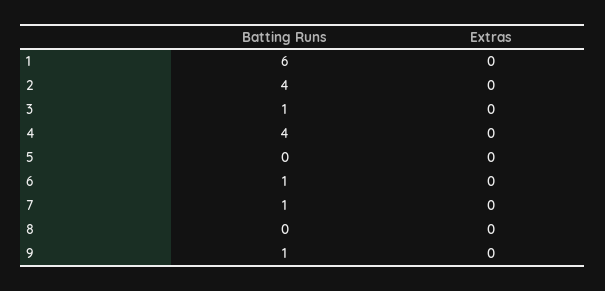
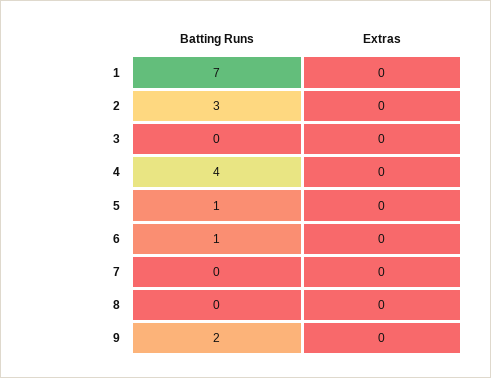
Batting Runs, 1: 6 -> 7
Batting Runs, 2: 4 -> 3
Batting Runs, 3: 1 -> 0
Batting Runs, 5: 0 -> 1
Batting Runs, 7: 1 -> 0
Batting Runs, 9: 1 -> 2

